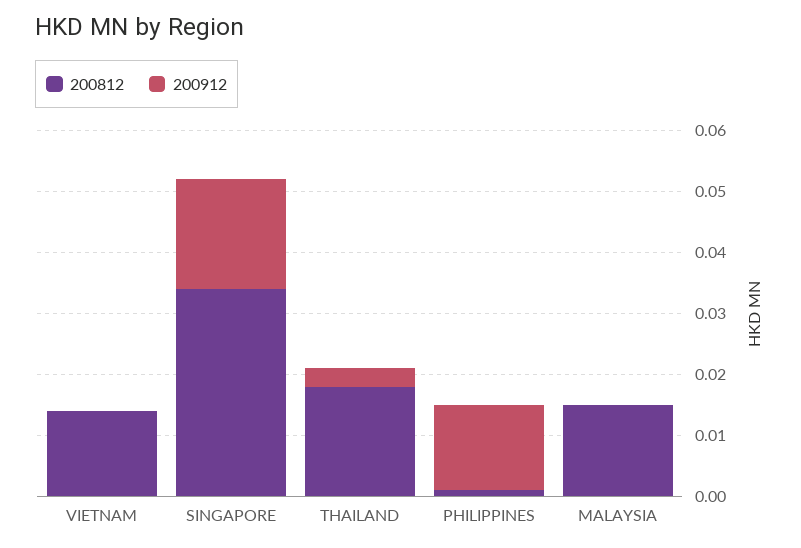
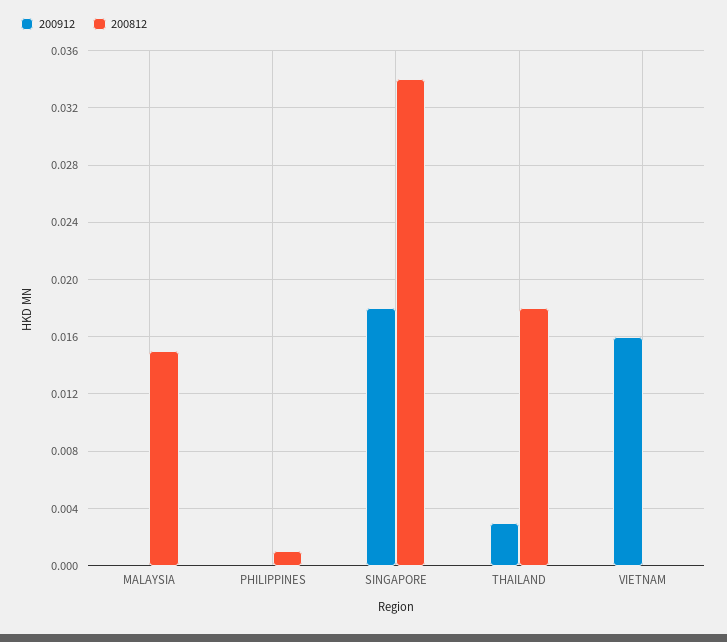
200812, VIETNAM: 0.015 -> 0
200912, VIETNAM: 0 -> 0.016
200912, PHILIPPINES: 0.015 -> 0

